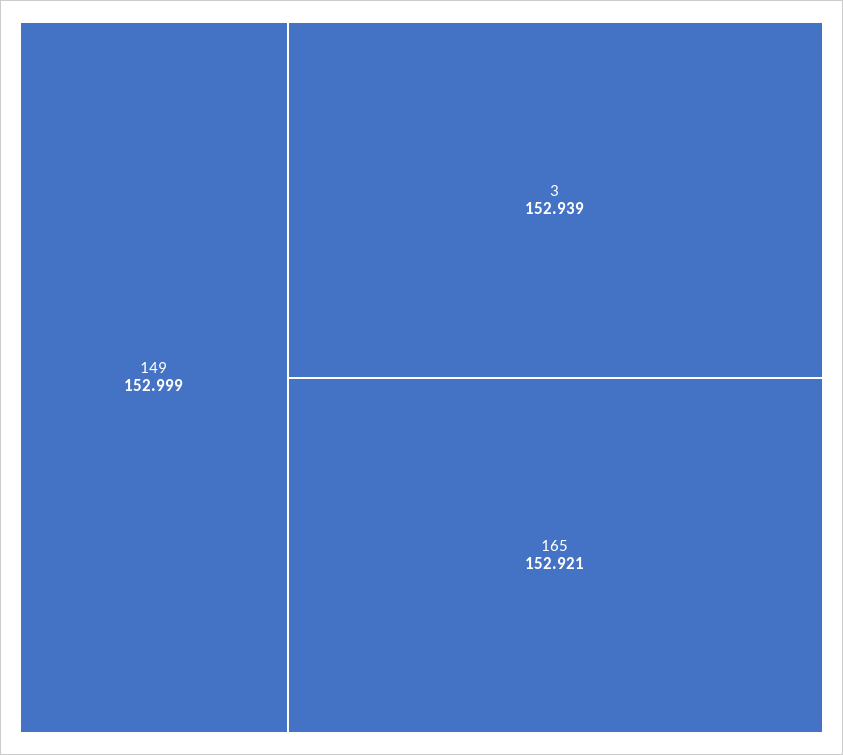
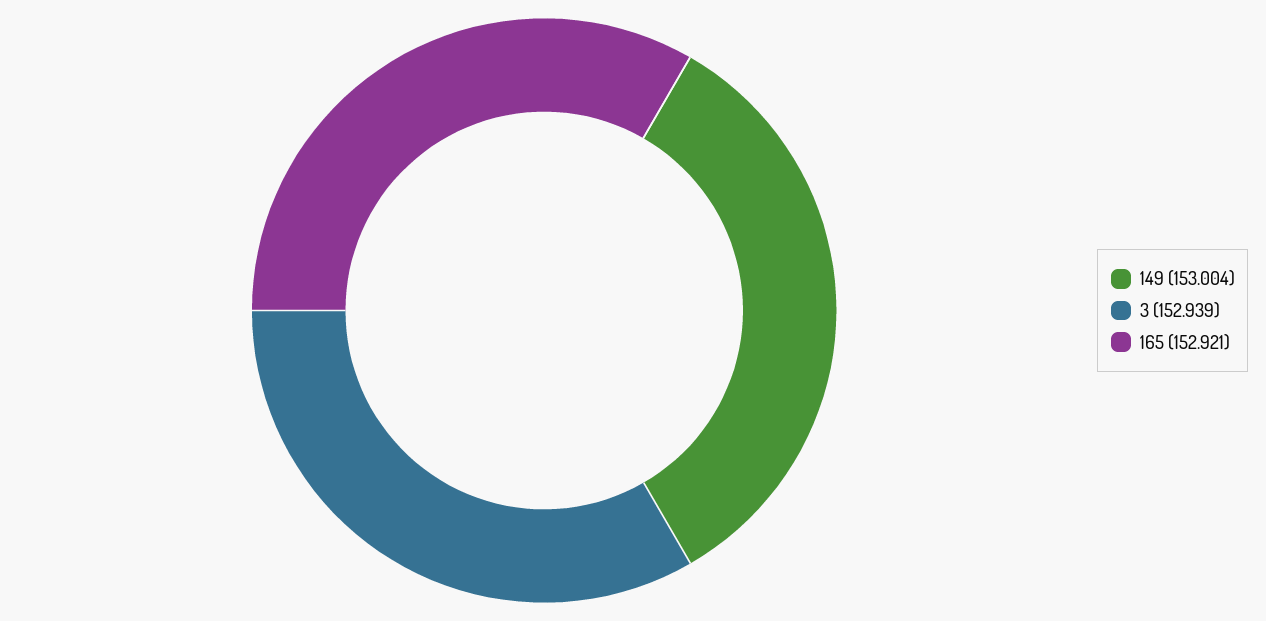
149: 152.999 -> 153.004

